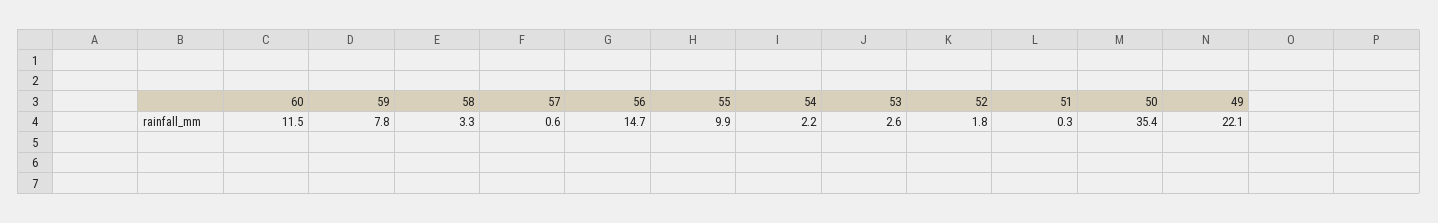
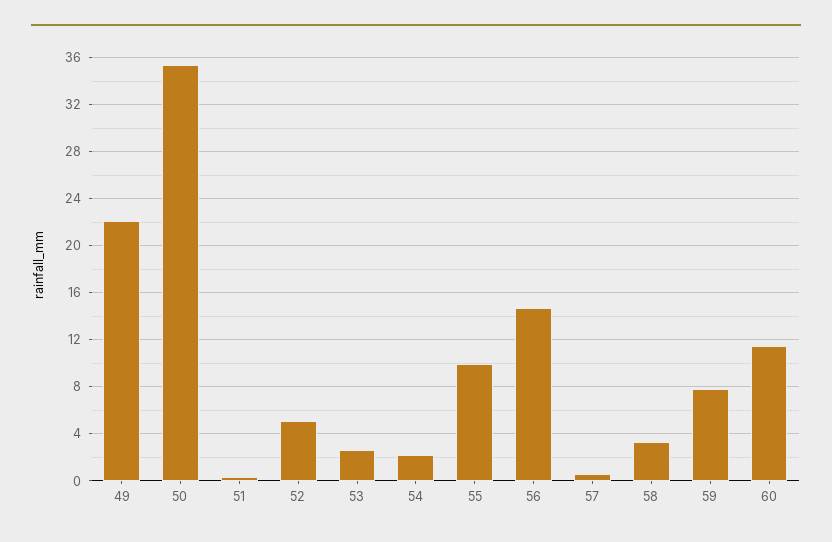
52: 1.8 -> 5

